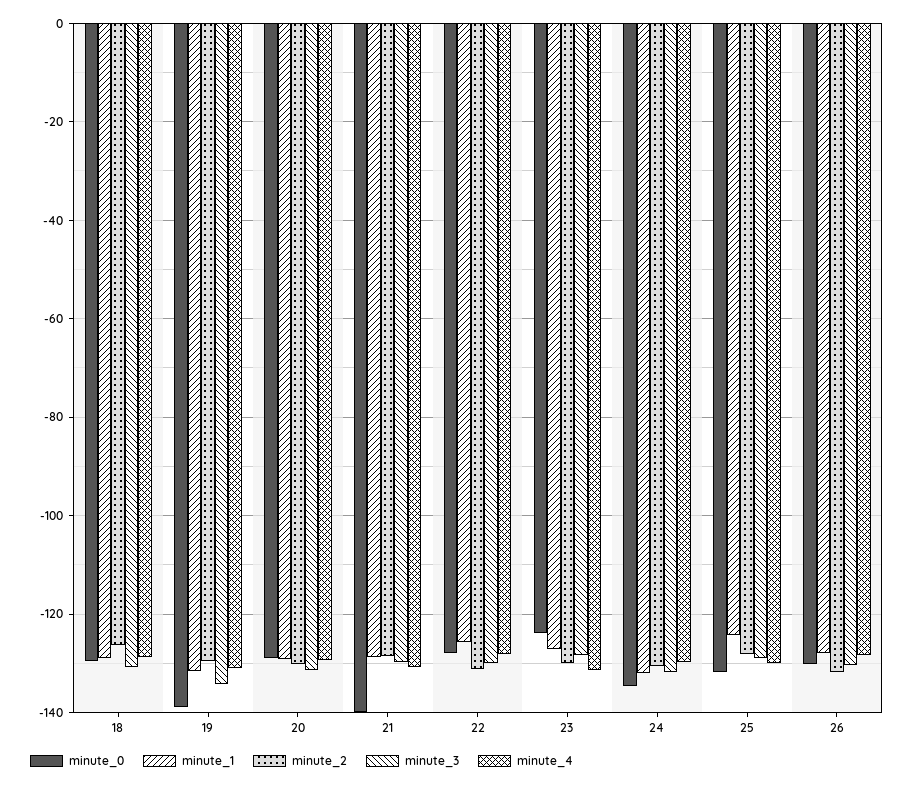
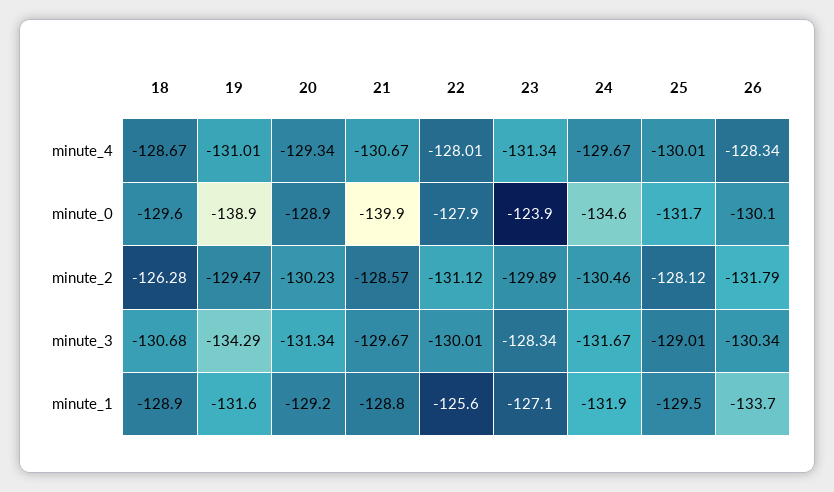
minute_1, 25: -124 -> -129.5
minute_1, 26: -128 -> -133.7

